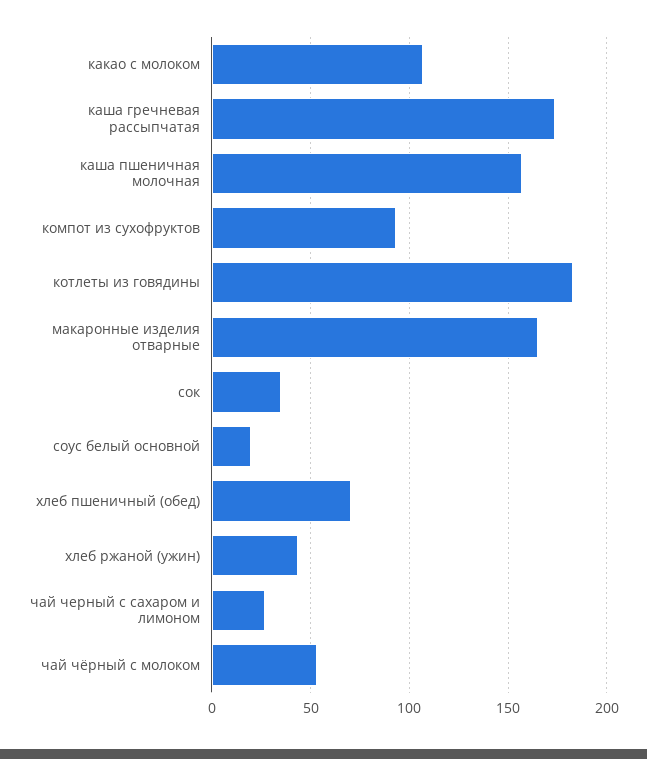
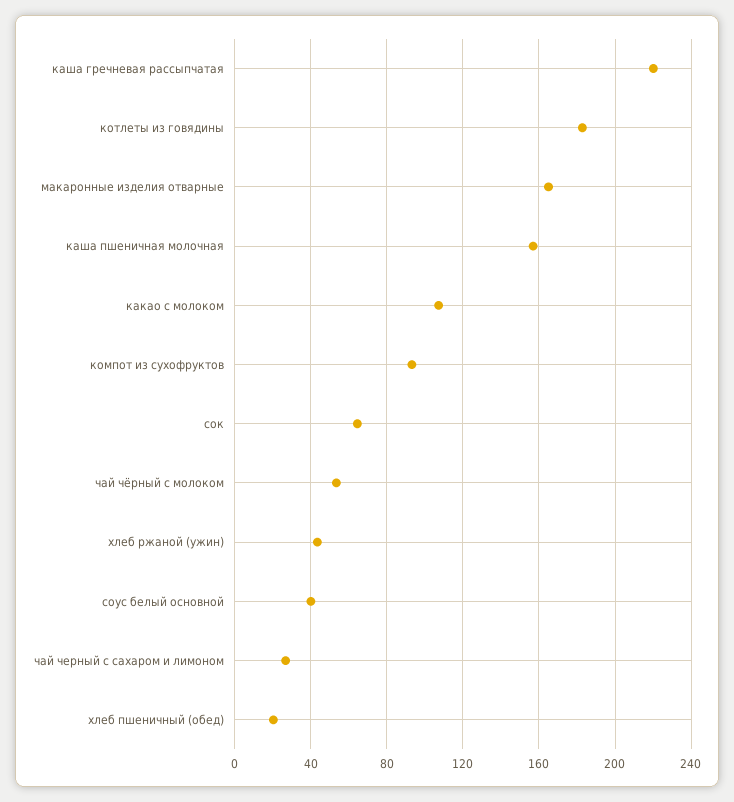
каша гречневая рассыпчатая: 175 -> 220
сок: 35 -> 65
соус белый основной: 20 -> 40
хлеб пшеничный (обед): 70 -> 20

